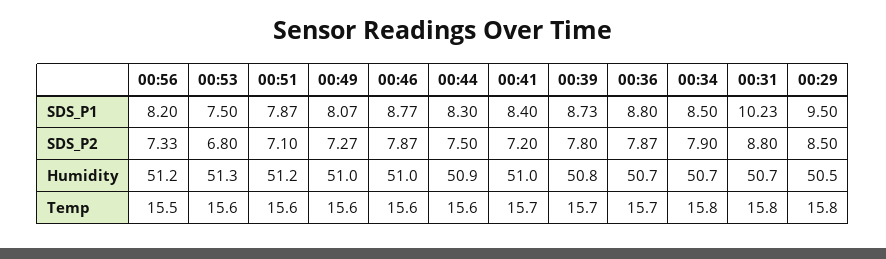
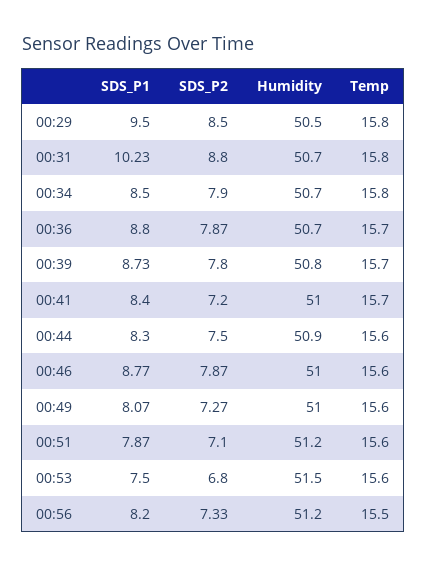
00:53, Humidity: 51.3 -> 51.5

